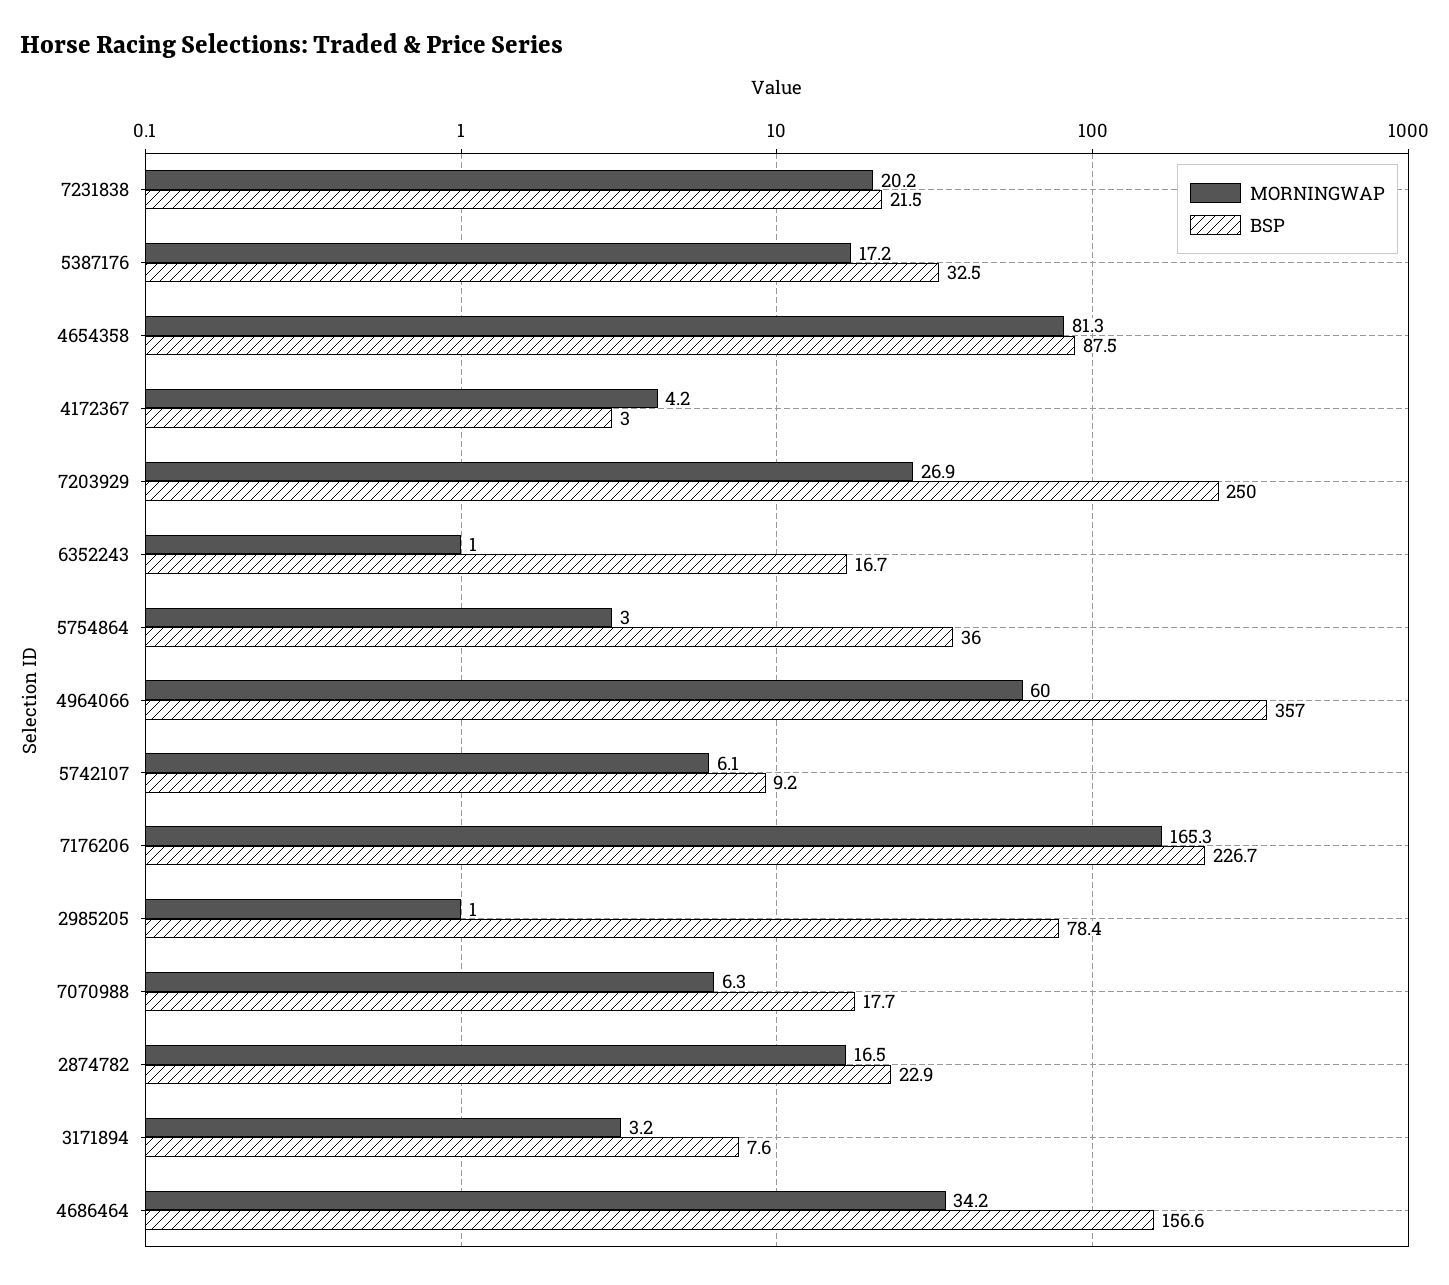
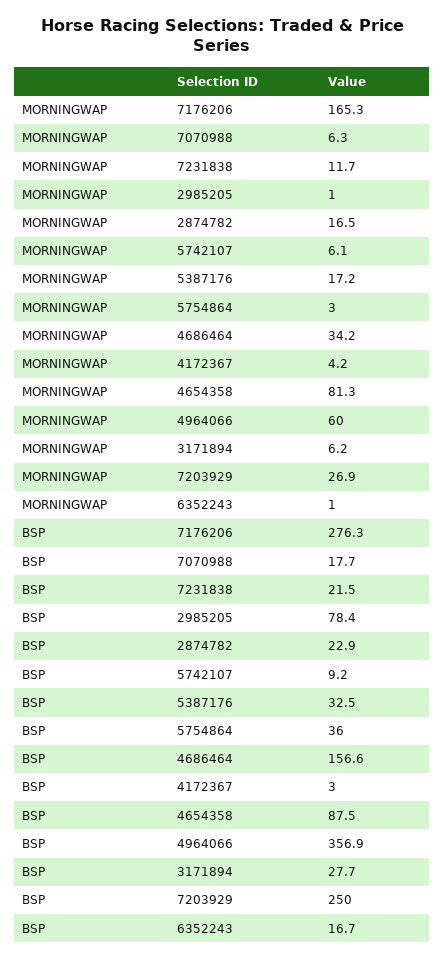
MORNINGWAP, 7231838: 20.2 -> 11.7
BSP, 4964066: 357 -> 356.9
BSP, 7176206: 226.7 -> 276.3
MORNINGWAP, 3171894: 3.2 -> 6.2
BSP, 3171894: 7.6 -> 27.7

